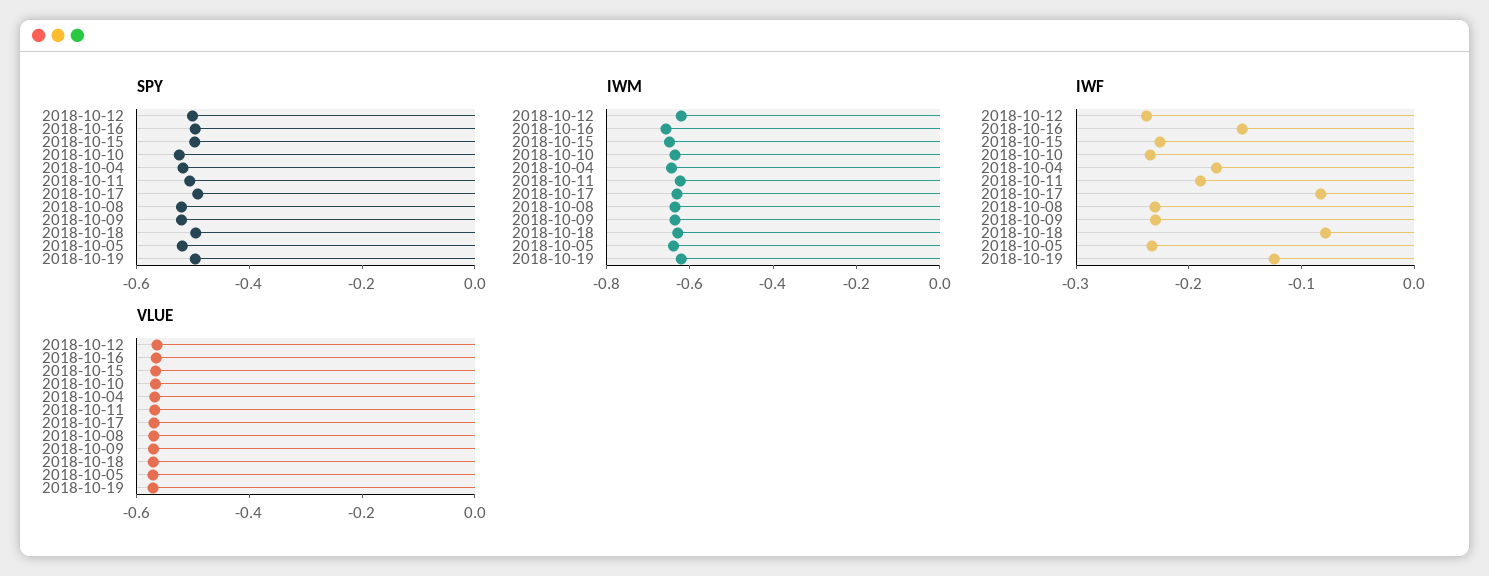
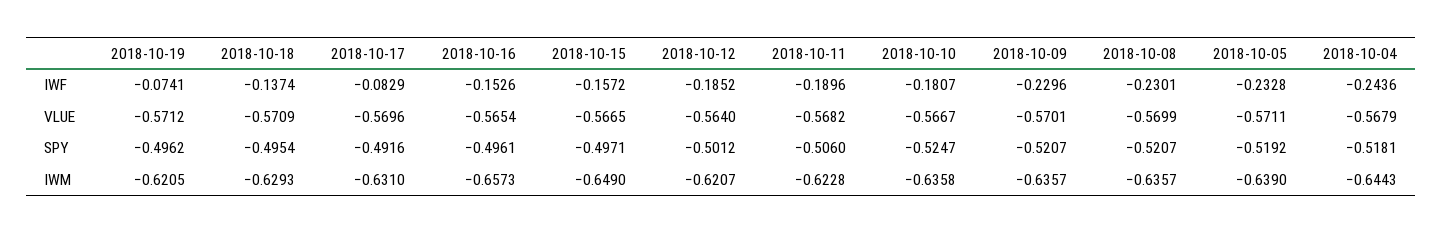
IWF, 2018-10-12: -0.24 -> -0.1852
IWF, 2018-10-15: -0.22 -> -0.1572
IWF, 2018-10-10: -0.24 -> -0.1807
IWF, 2018-10-04: -0.18 -> -0.2436
IWF, 2018-10-18: -0.08 -> -0.1374
IWF, 2018-10-19: -0.12 -> -0.0741

